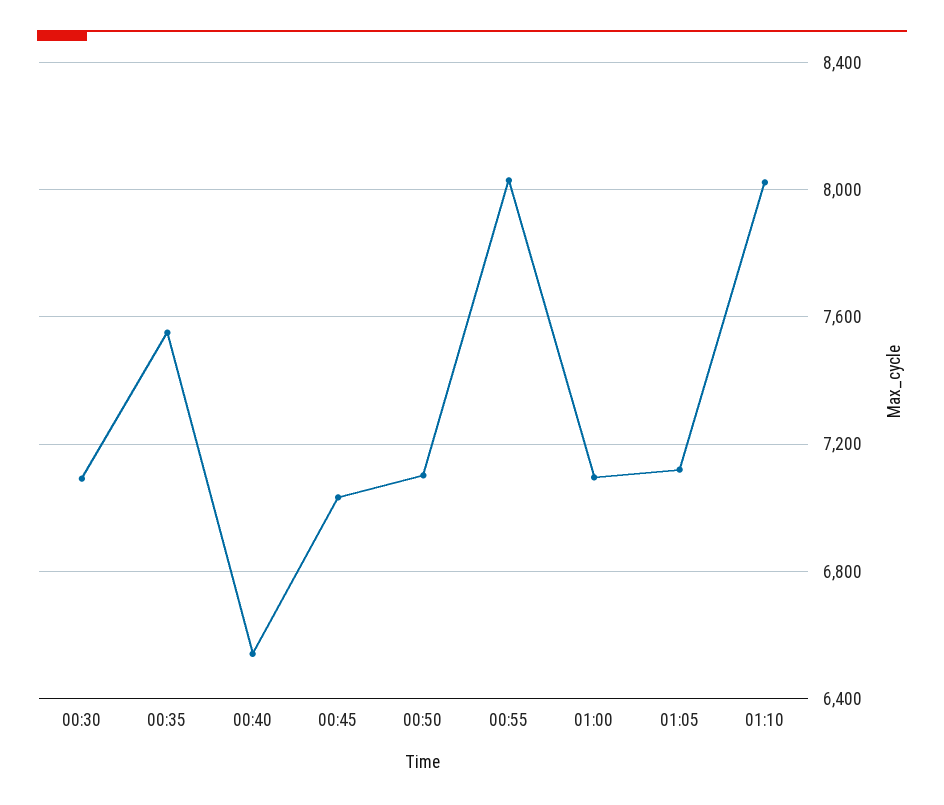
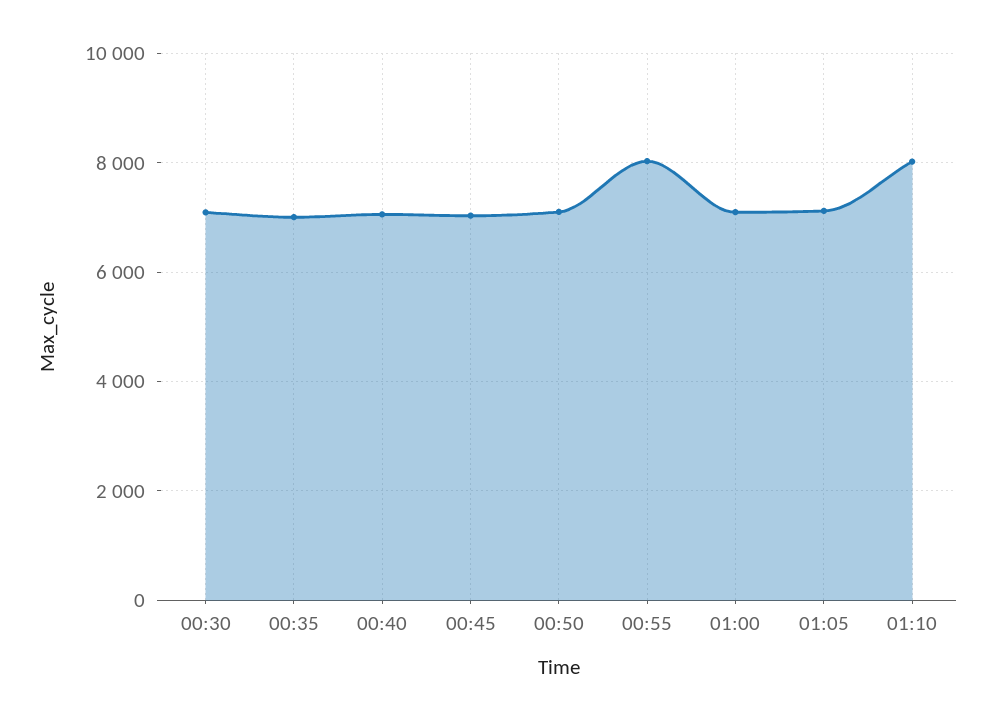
00:35: 7550 -> 7000
00:40: 6550 -> 7000

